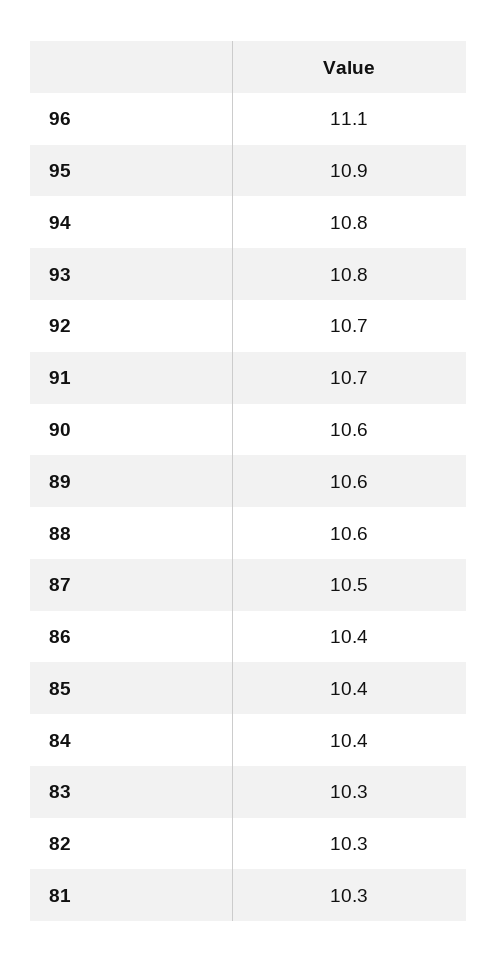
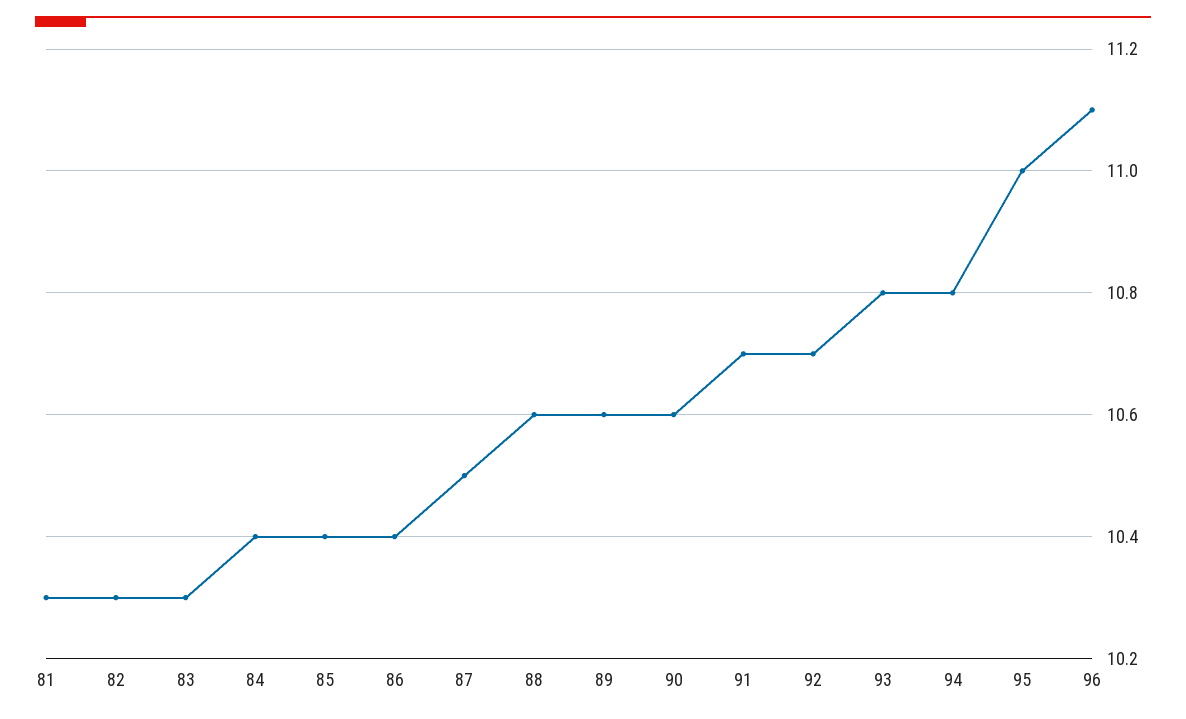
95: 10.9 -> 11

